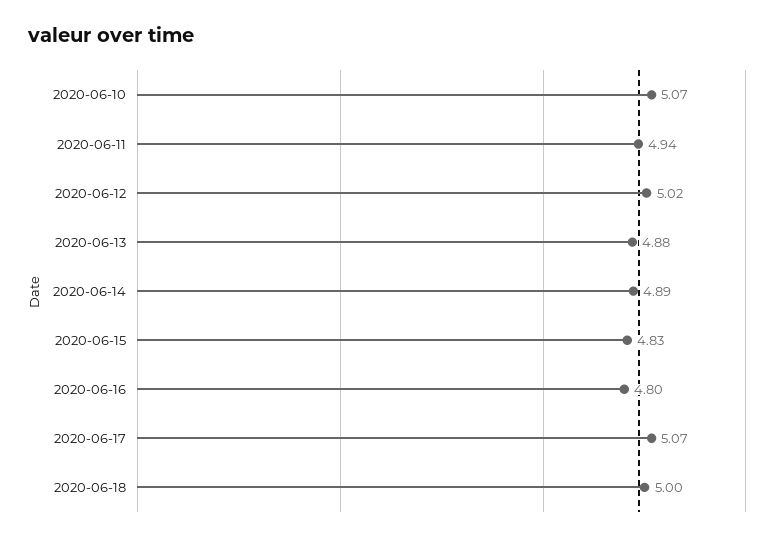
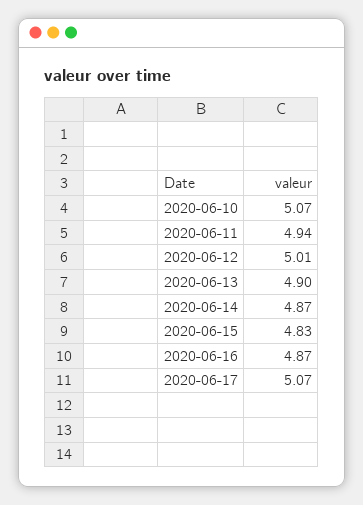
2020-06-12: 5.02 -> 5.01
2020-06-13: 4.88 -> 4.9
2020-06-14: 4.89 -> 4.87
2020-06-16: 4.8 -> 4.87
2020-06-18: 5 -> none

